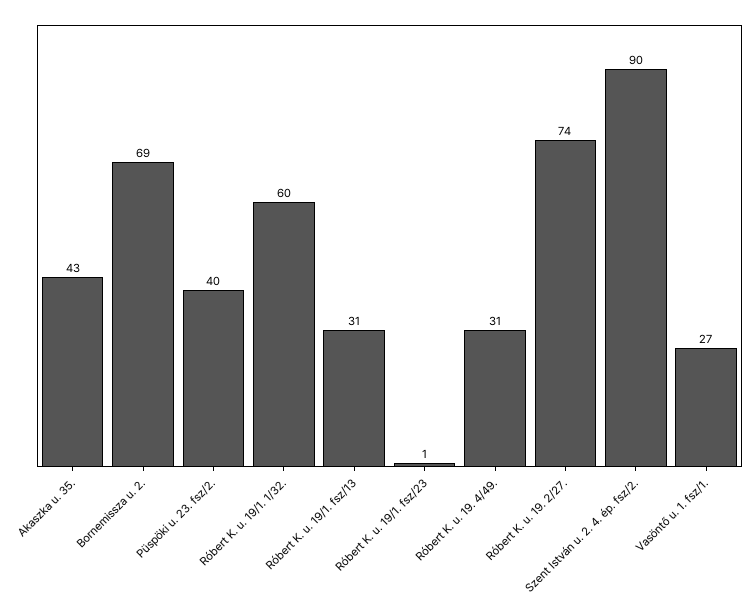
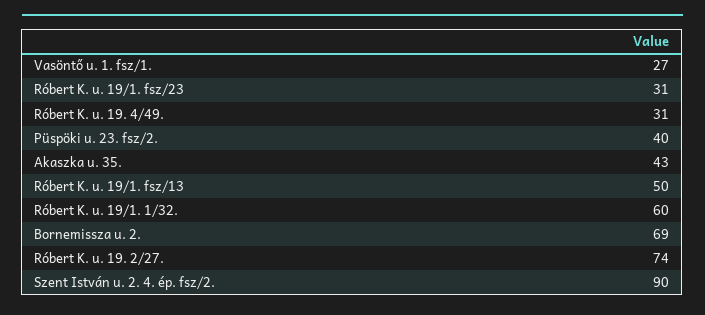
Róbert K. u. 19/1. fsz/13: 31 -> 50
Róbert K. u. 19/1. fsz/23: 1 -> 31

